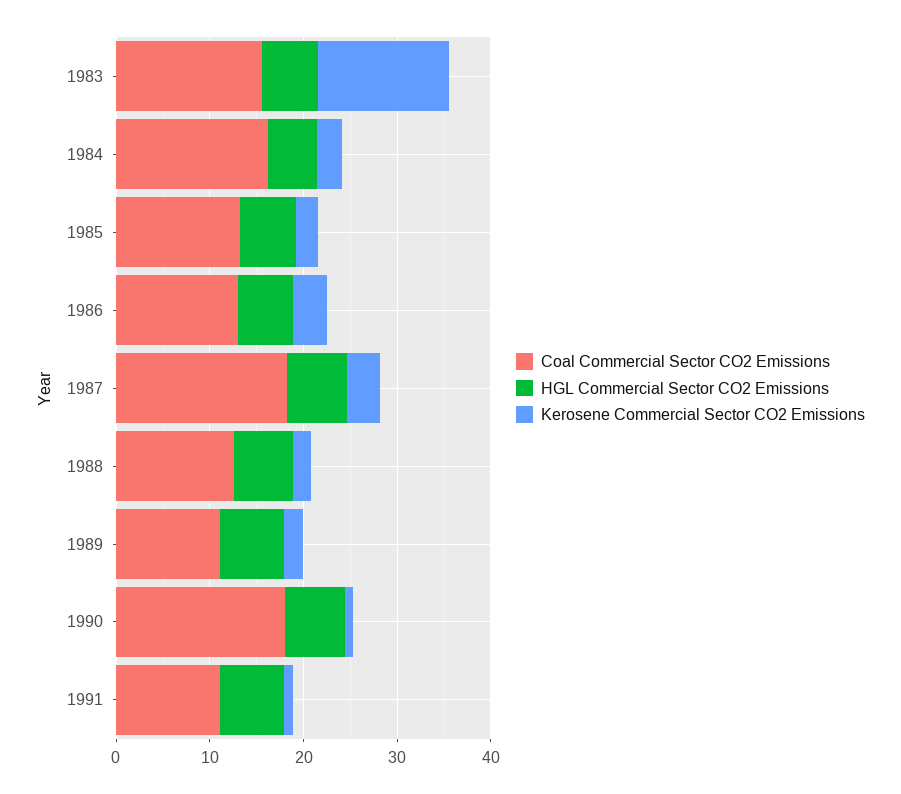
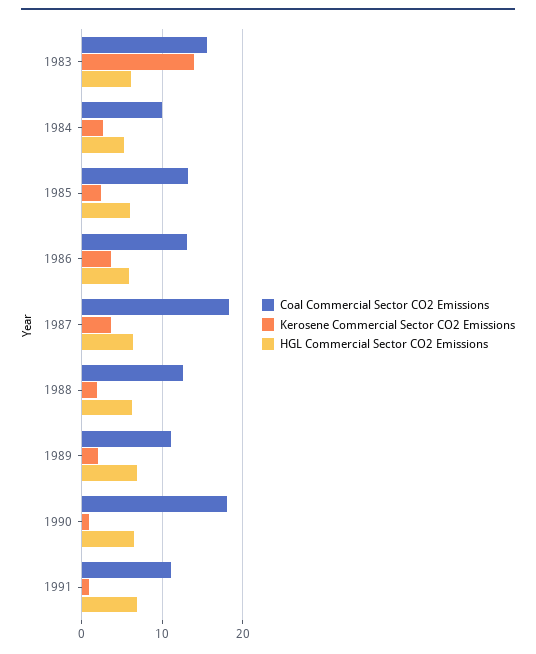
Coal Commercial Sector CO2 Emissions, 1984: 16 -> 10

